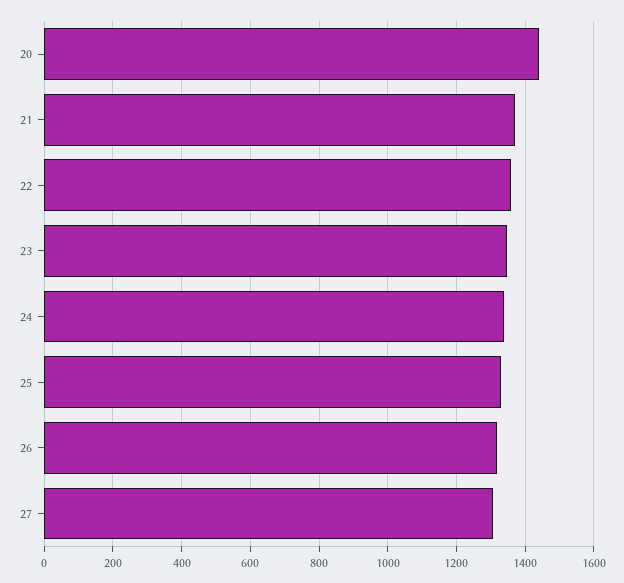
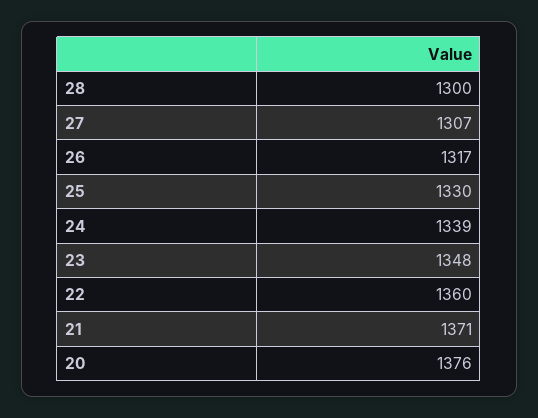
20: 1440 -> 1376
28: none -> 1300

